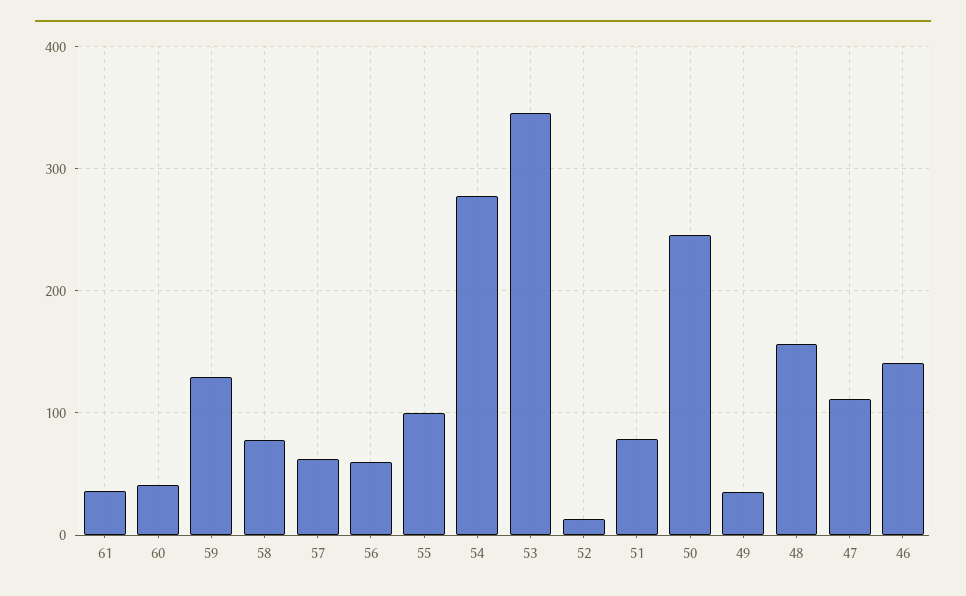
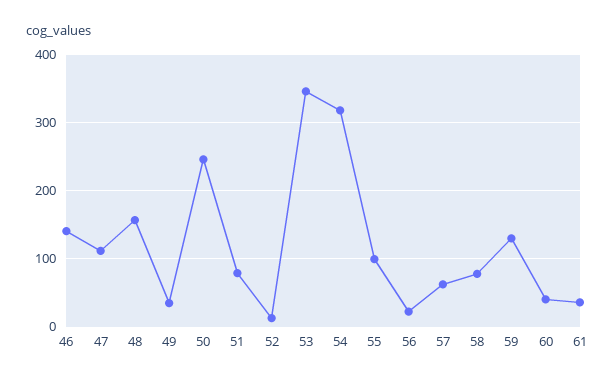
56: 60 -> 20
54: 280 -> 320

